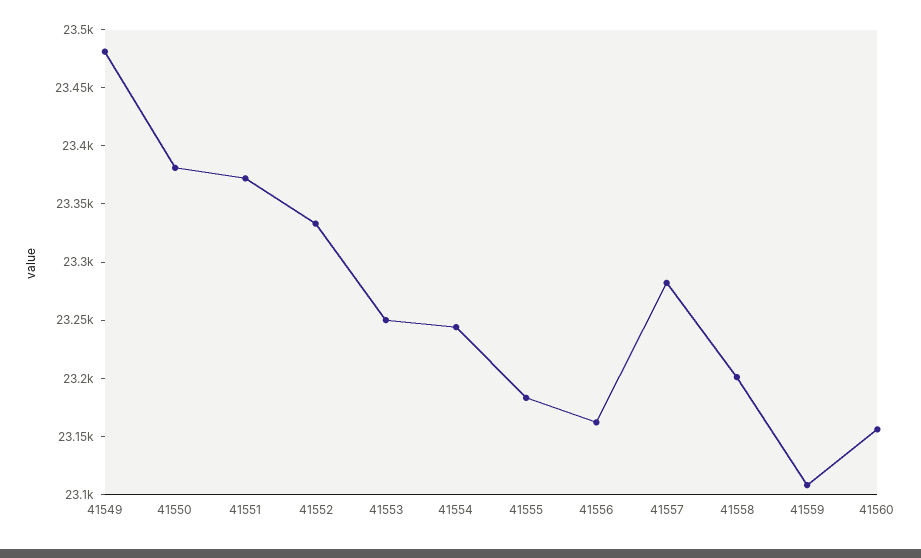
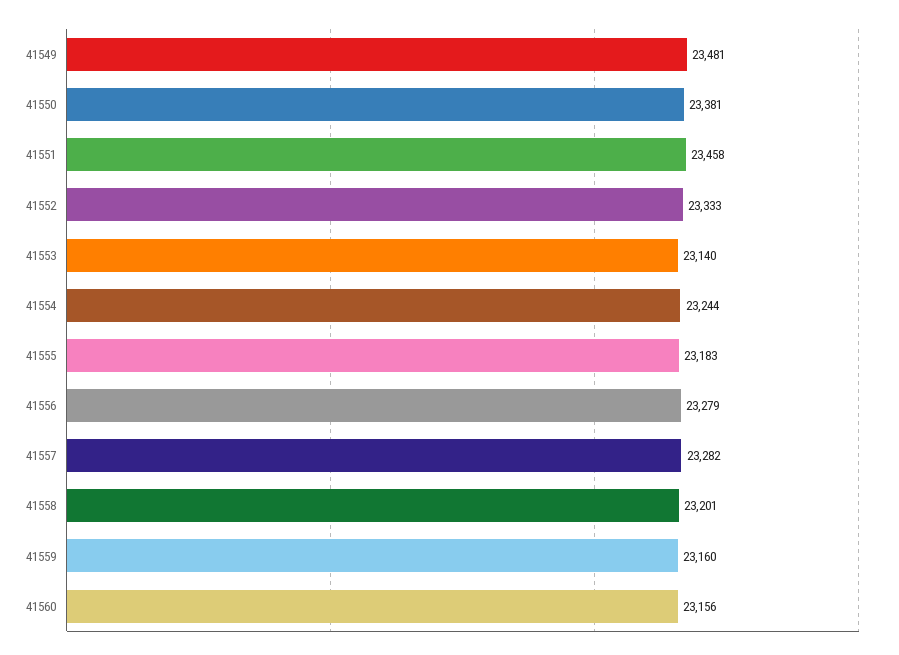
41551: 23370 -> 23458
41553: 23250 -> 23140
41556: 23160 -> 23279
41559: 23110 -> 23160

